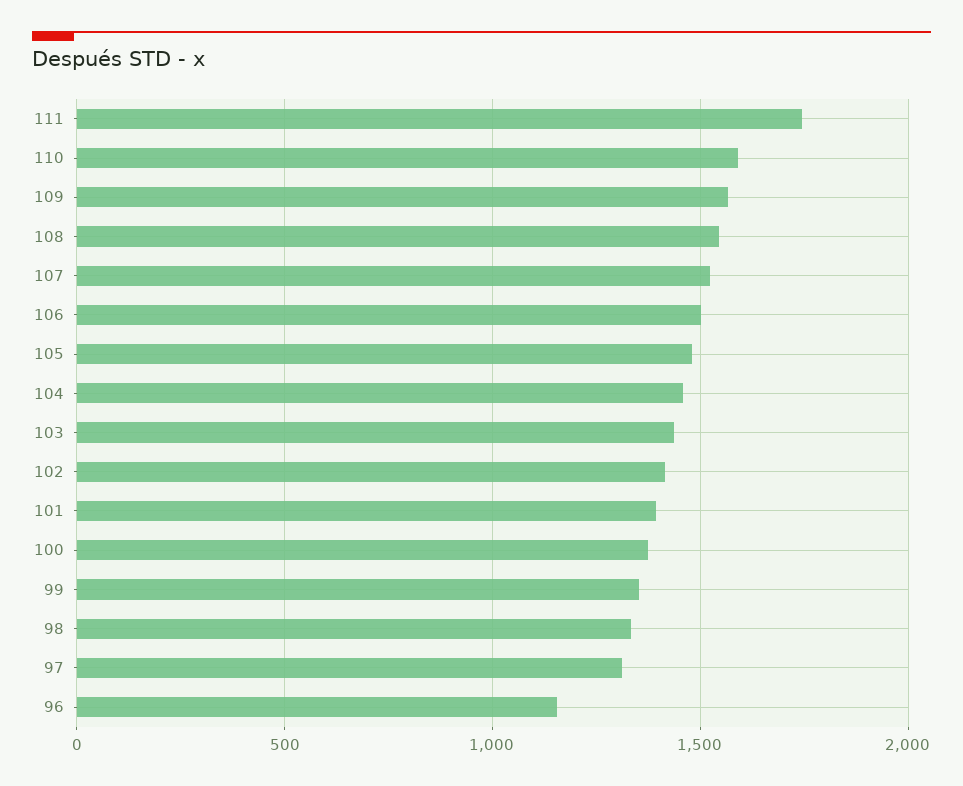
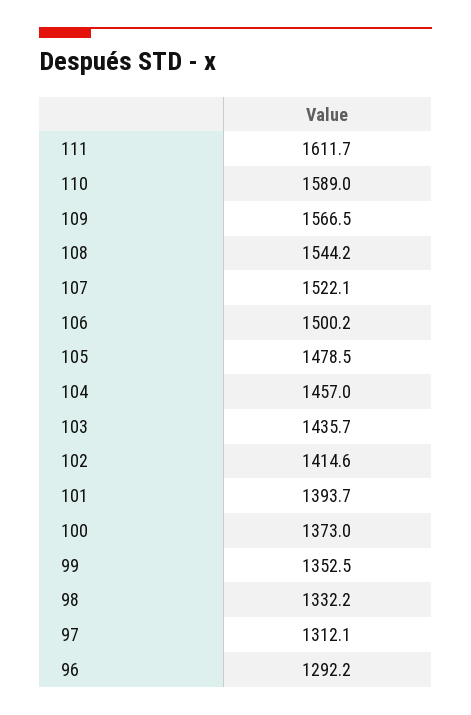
111: 1750 -> 1611.7
96: 1150 -> 1292.2

